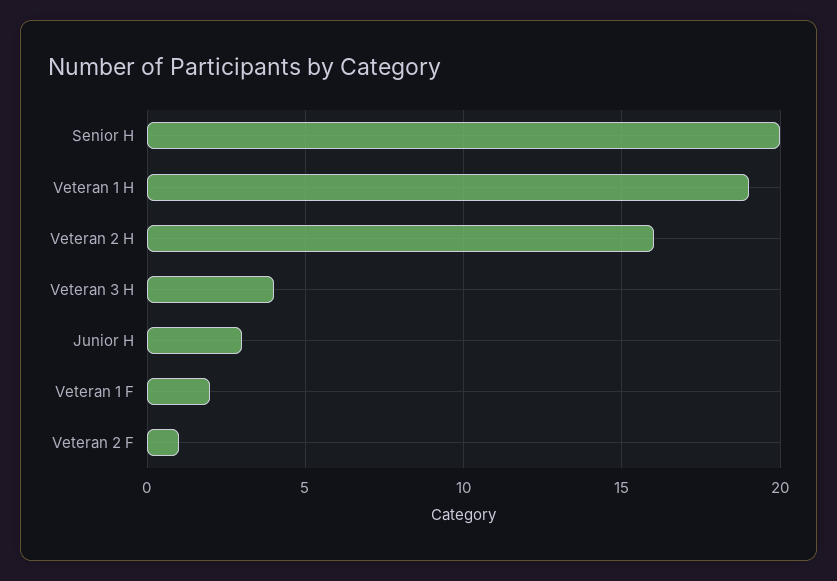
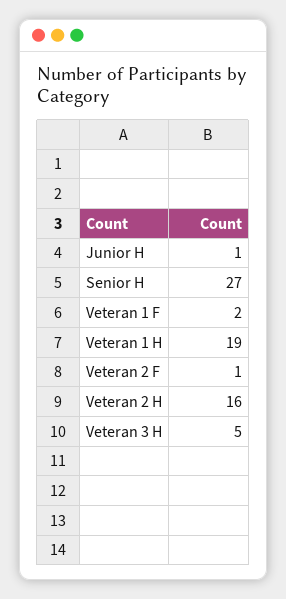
Senior H: 20 -> 27
Veteran 3 H: 4 -> 5
Junior H: 3 -> 1

